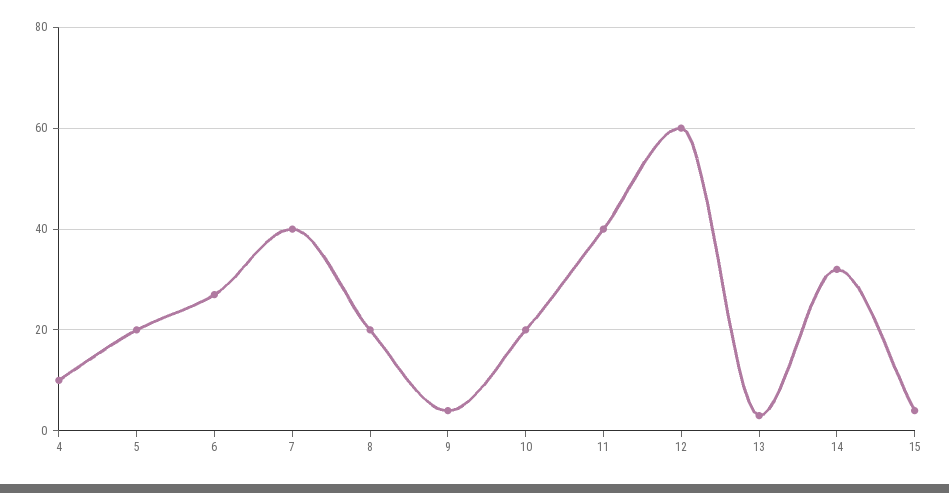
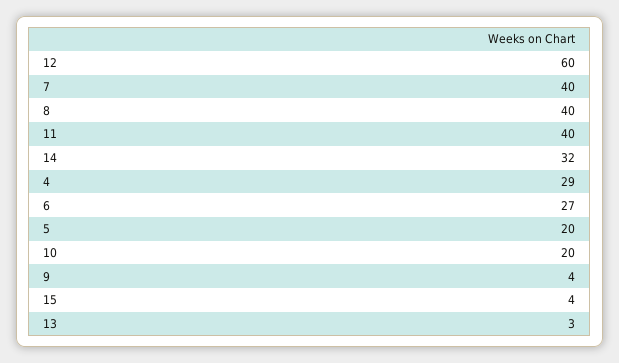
4: 10 -> 29
8: 20 -> 40

